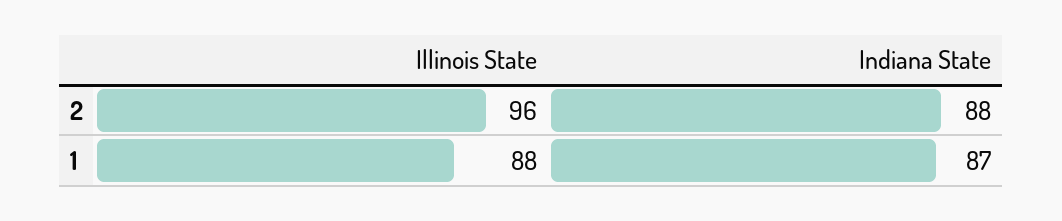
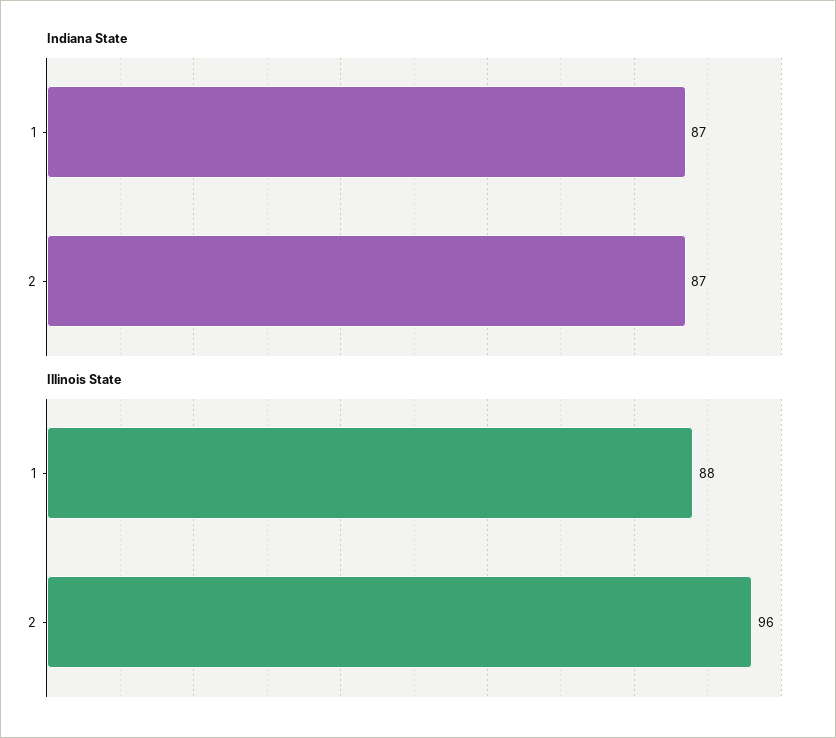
Indiana State, 2: 88 -> 87

